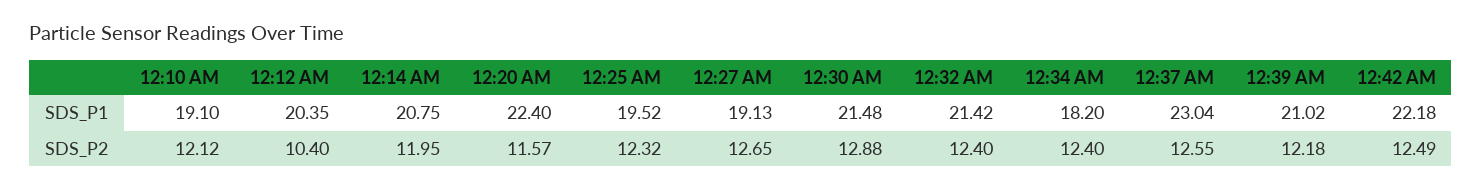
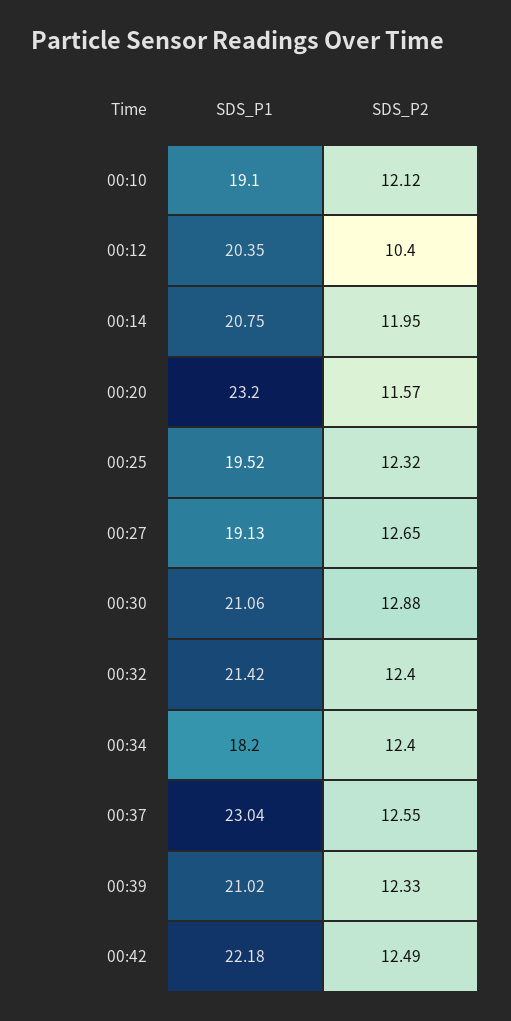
12:20 AM, SDS_P1: 22.4 -> 23.2
12:30 AM, SDS_P1: 21.48 -> 21.06
12:39 AM, SDS_P2: 12.18 -> 12.33

